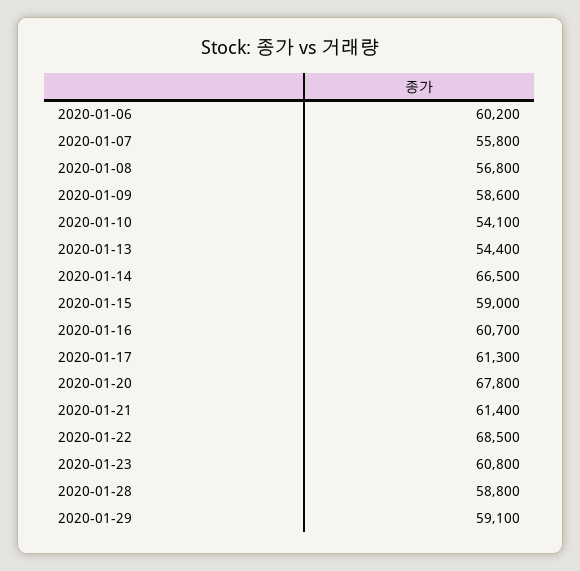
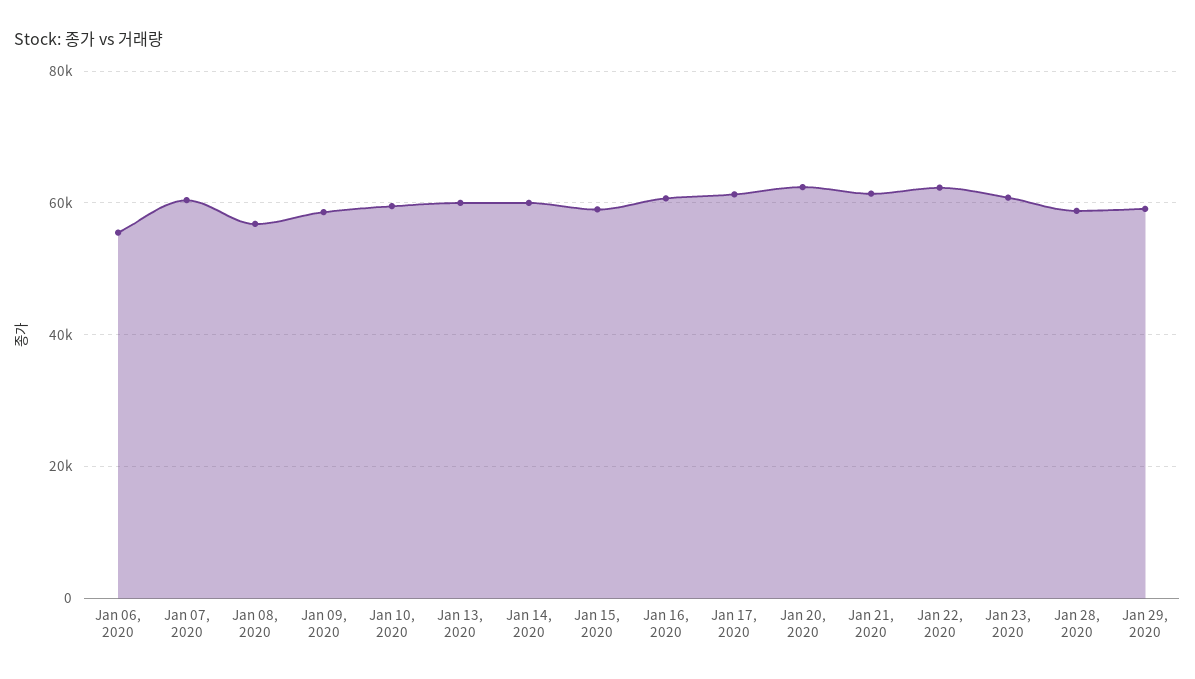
2020-01-06: 60200 -> 56000
2020-01-07: 55800 -> 60000
2020-01-10: 54100 -> 60000
2020-01-13: 54400 -> 60000
2020-01-14: 66500 -> 60000
2020-01-20: 67800 -> 62000
2020-01-22: 68500 -> 62000

